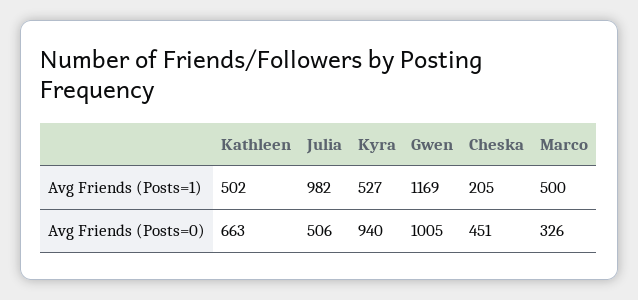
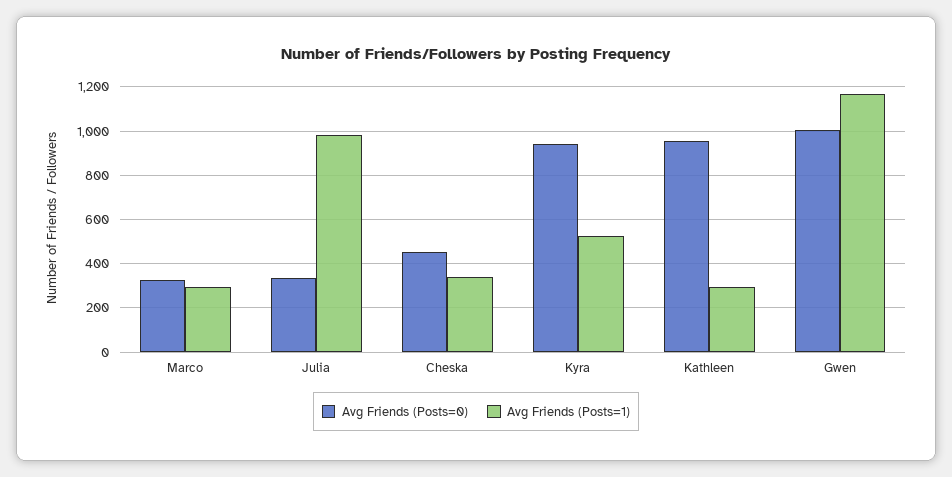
Avg Friends (Posts=1), Kathleen: 502 -> 300
Avg Friends (Posts=1), Cheska: 205 -> 350
Avg Friends (Posts=1), Marco: 500 -> 300
Avg Friends (Posts=0), Kathleen: 663 -> 950
Avg Friends (Posts=0), Julia: 506 -> 350

